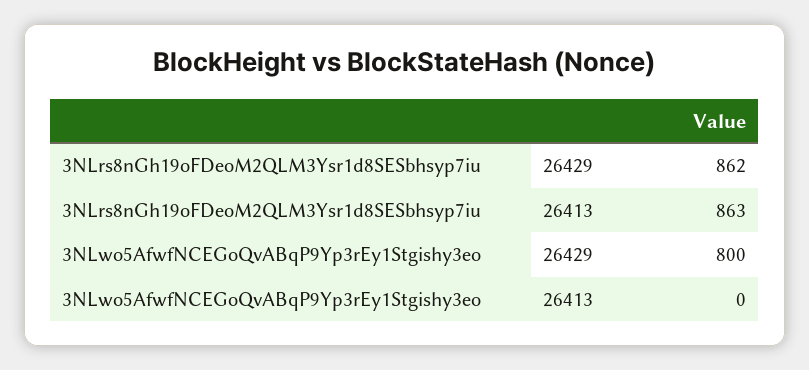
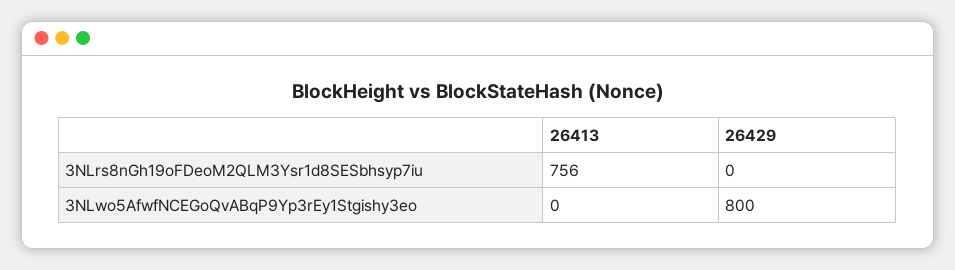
3NLrs8nGh19oFDeoM2QLM3Ysr1d8SESbhsyp7iu, 26429: 862 -> 0
3NLrs8nGh19oFDeoM2QLM3Ysr1d8SESbhsyp7iu, 26413: 863 -> 756

